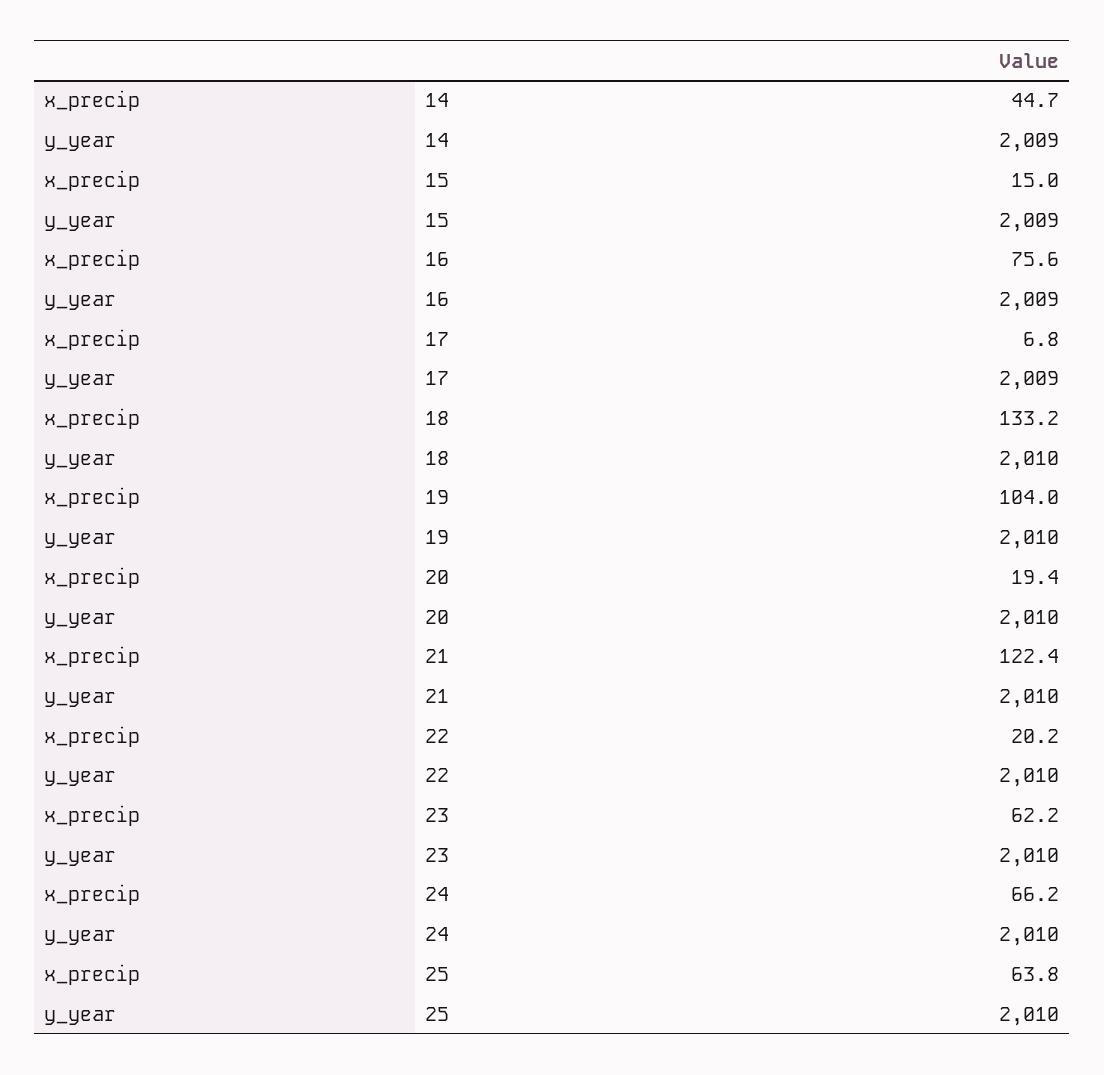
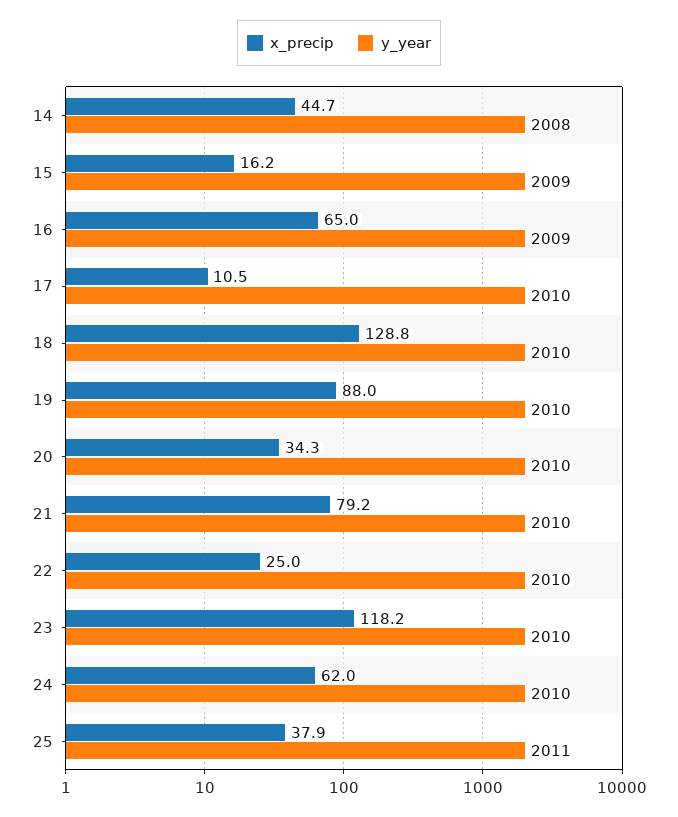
y_year, 14: 2009 -> 2008
x_precip, 15: 15 -> 16.2
x_precip, 16: 75.6 -> 65
x_precip, 17: 6.8 -> 10.5
y_year, 17: 2009 -> 2010
x_precip, 18: 133.2 -> 128.8
x_precip, 19: 104 -> 88
x_precip, 20: 19.4 -> 34.3
x_precip, 21: 122.4 -> 79.2
x_precip, 22: 20.2 -> 25
x_precip, 23: 62.2 -> 118.2
x_precip, 24: 66.2 -> 62
x_precip, 25: 63.8 -> 37.9
y_year, 25: 2010 -> 2011

